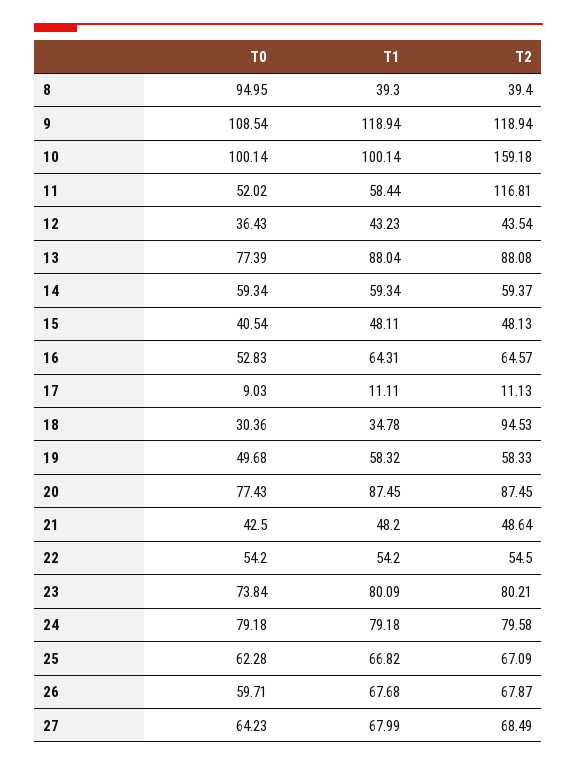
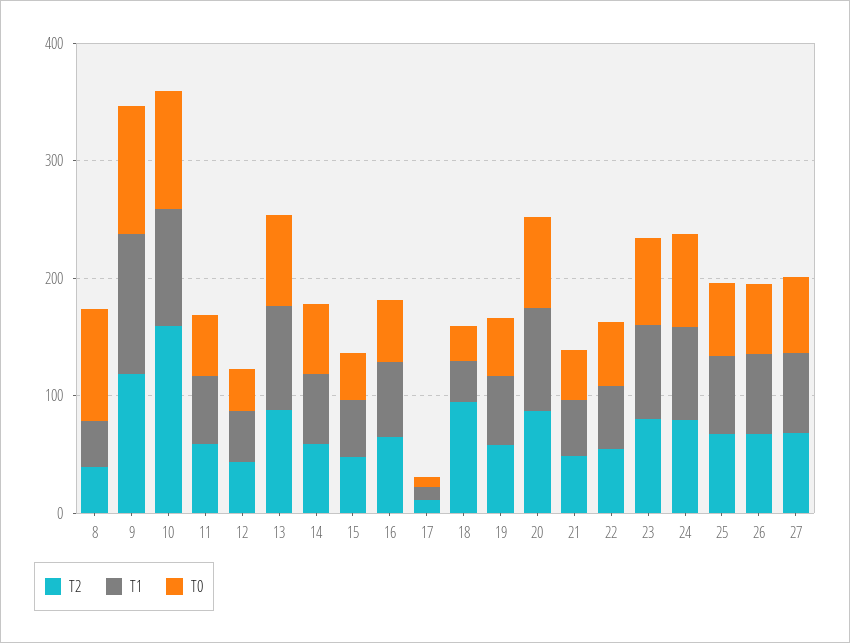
T2, 11: 116.81 -> 60

